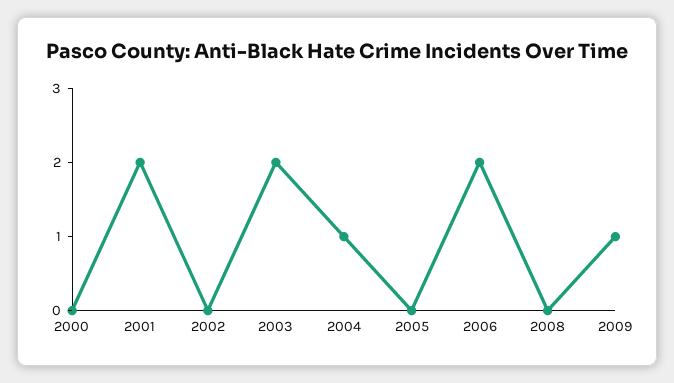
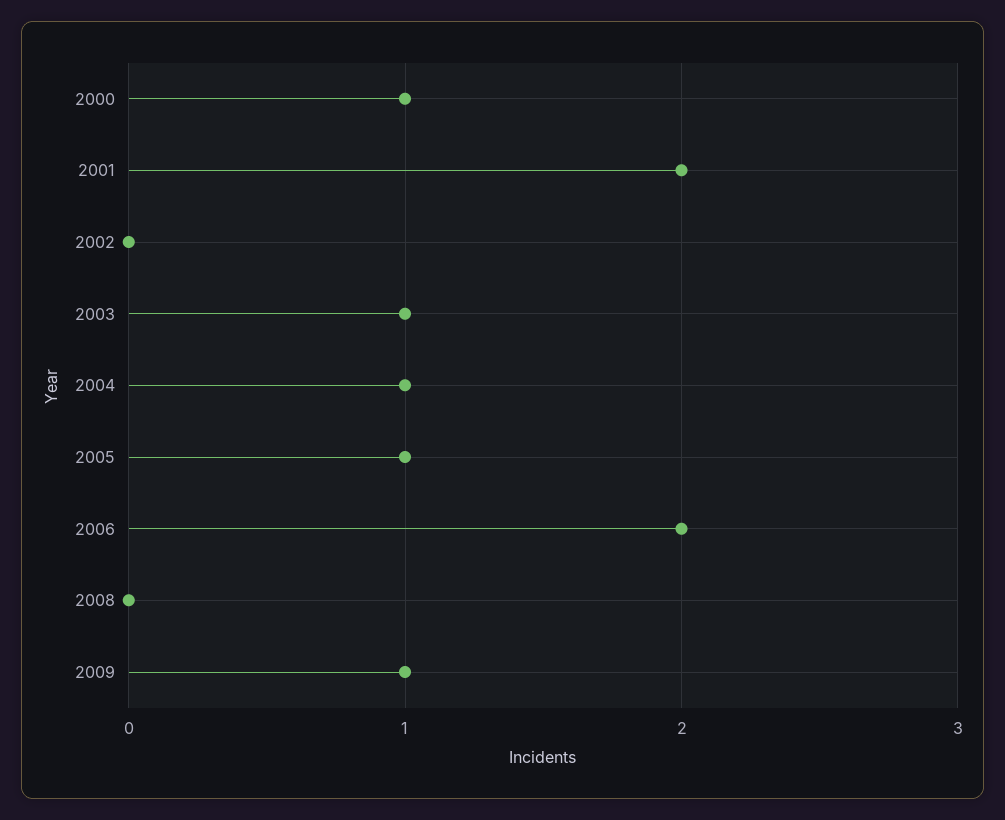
2000: 0 -> 1
2003: 2 -> 1
2005: 0 -> 1

